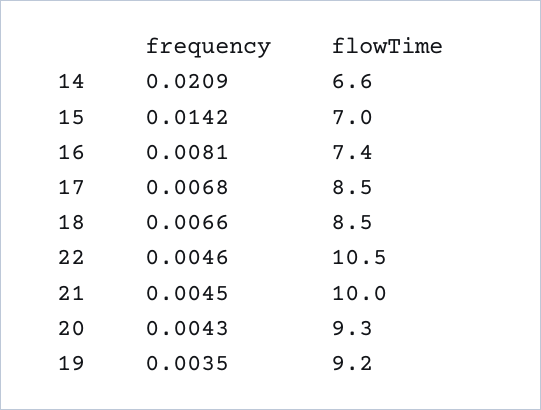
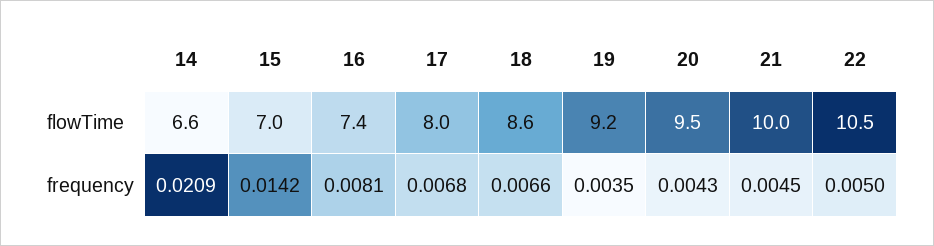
flowTime, 17: 8.5 -> 8
flowTime, 18: 8.5 -> 8.6
frequency, 22: 0.0046 -> 0.005
flowTime, 20: 9.3 -> 9.5

